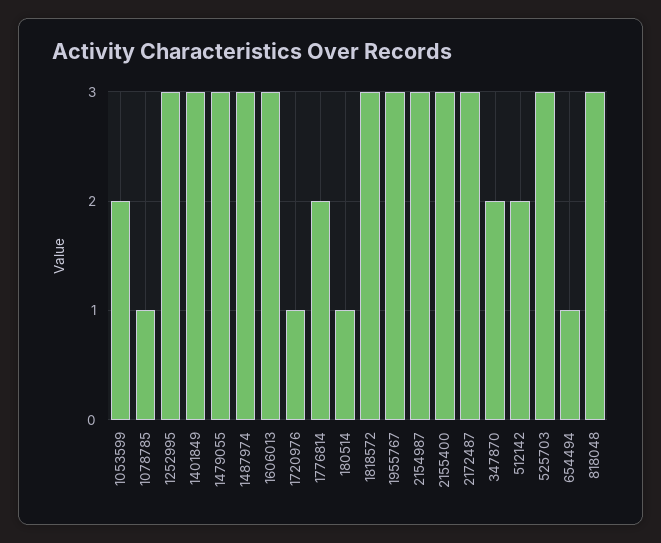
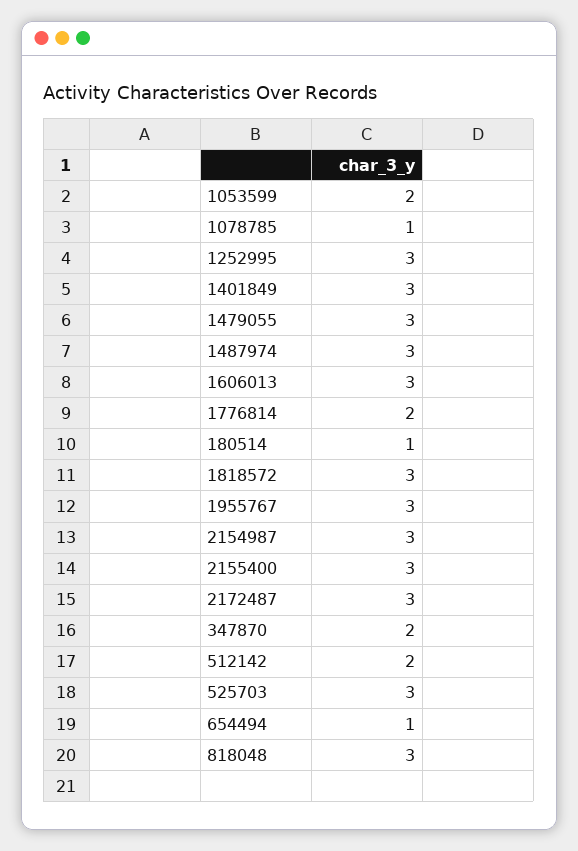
1720976: 1 -> none

